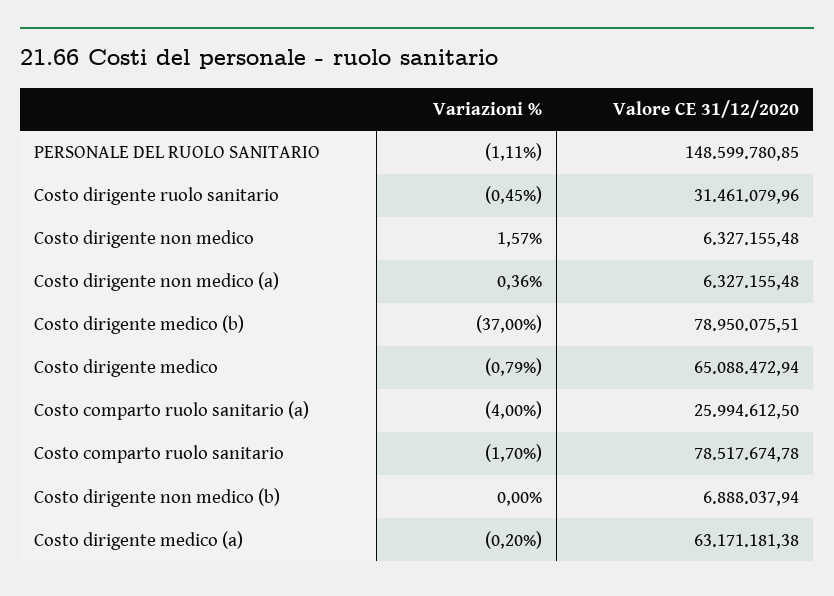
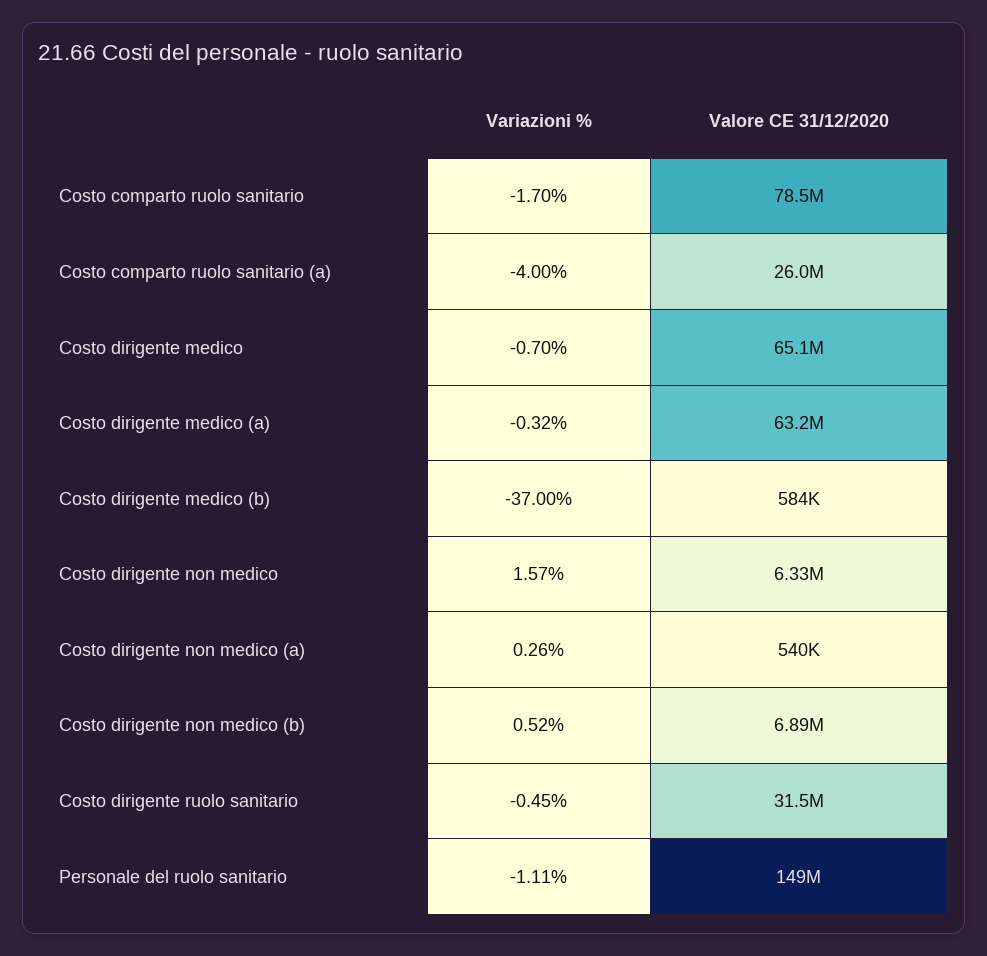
Variazioni %, Costo dirigente non medico (a): 0.36 -> 0.26
Valore CE 31/12/2020, Costo dirigente non medico (a): 6327155.48 -> 540000
Valore CE 31/12/2020, Costo dirigente medico (b): 78950075.51 -> 584000
Variazioni %, Costo dirigente medico: -0.79 -> -0.7
Variazioni %, Costo dirigente non medico (b): 0 -> 0.52
Variazioni %, Costo dirigente medico (a): -0.2 -> -0.32

